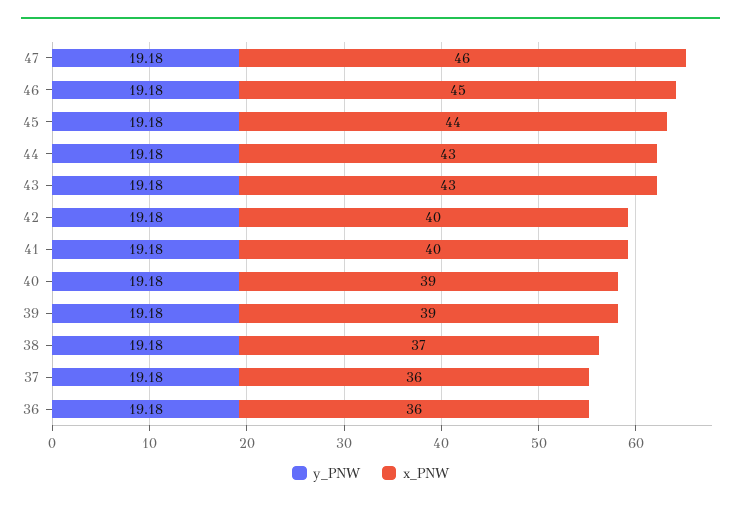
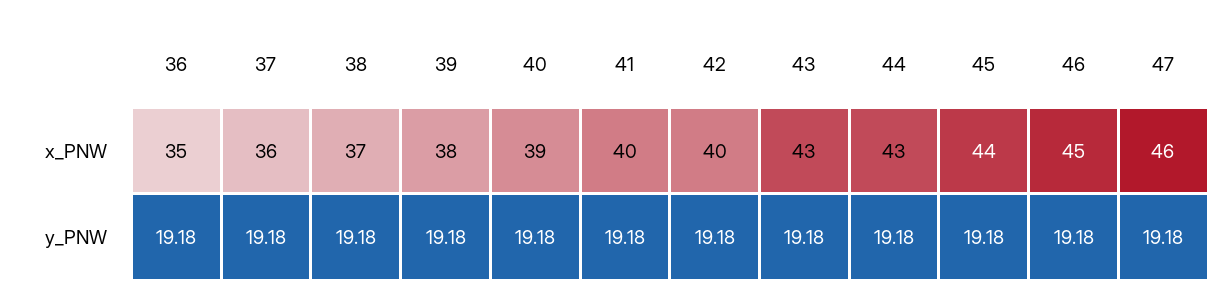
x_PNW, 39: 39 -> 38
x_PNW, 36: 36 -> 35

